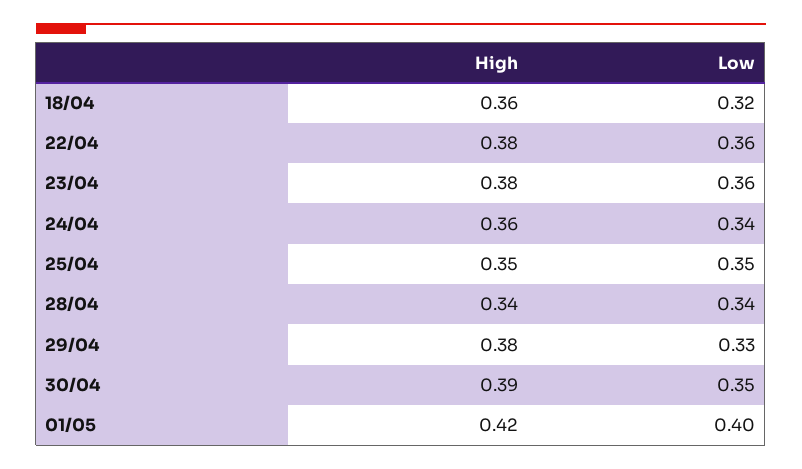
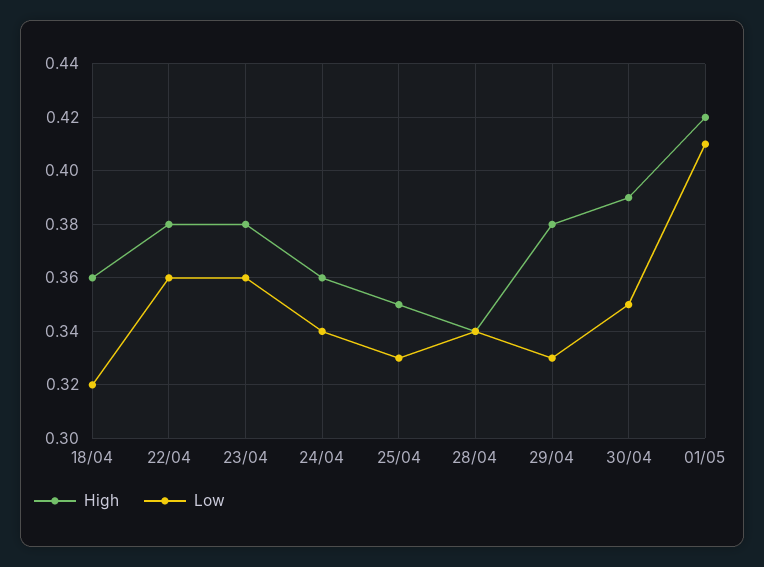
Low, 25/04: 0.35 -> 0.33
Low, 01/05: 0.4 -> 0.41

